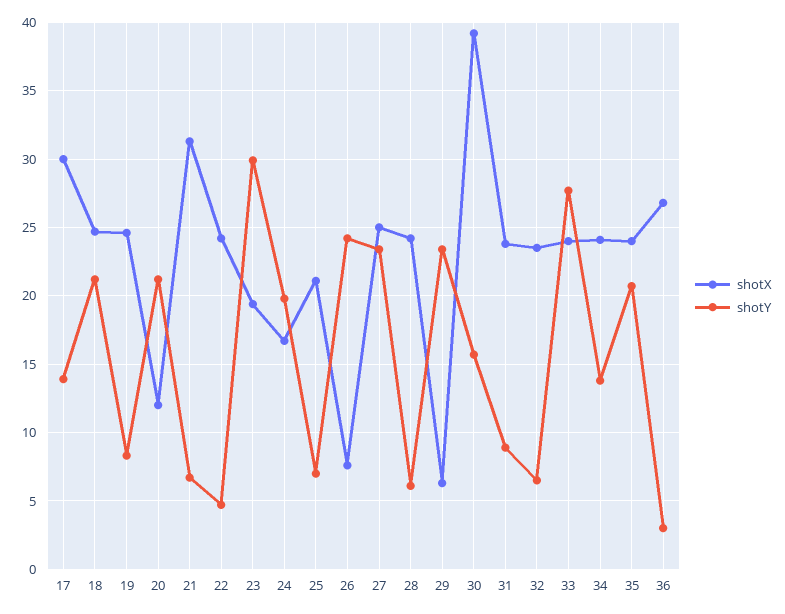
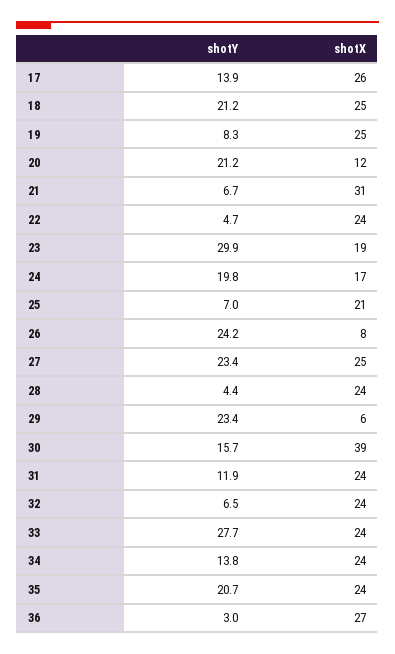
shotX, 17: 30 -> 26
shotY, 28: 6 -> 4.4
shotY, 31: 9 -> 11.9

